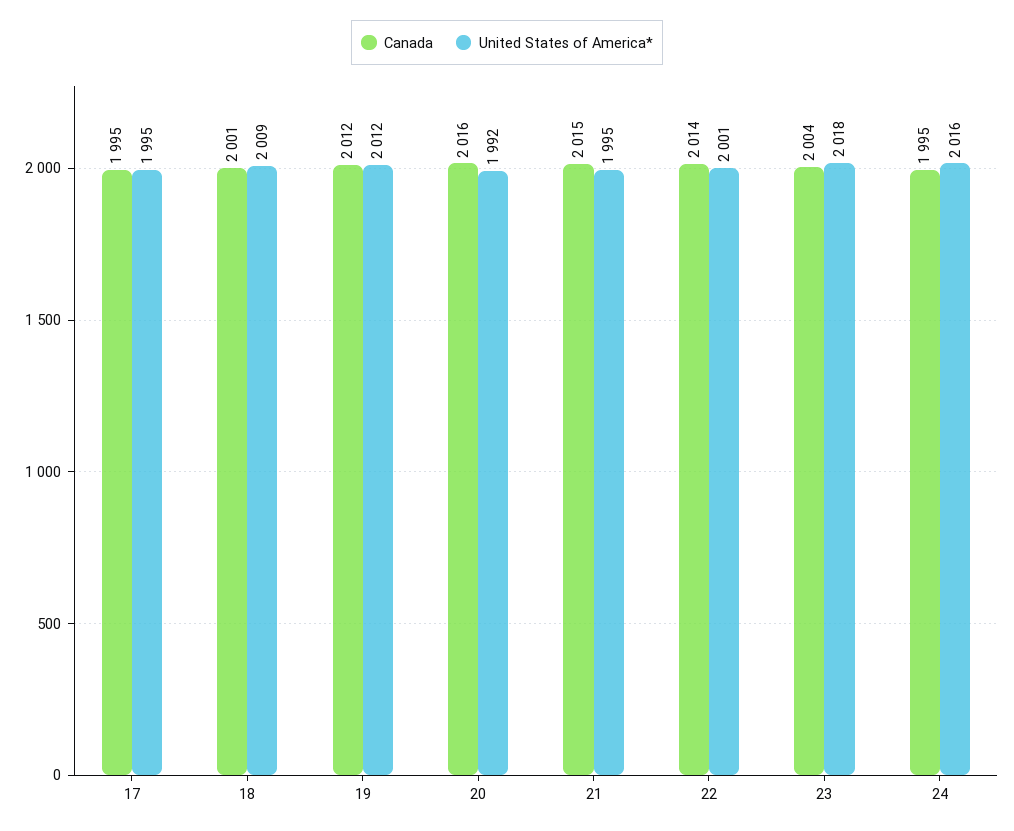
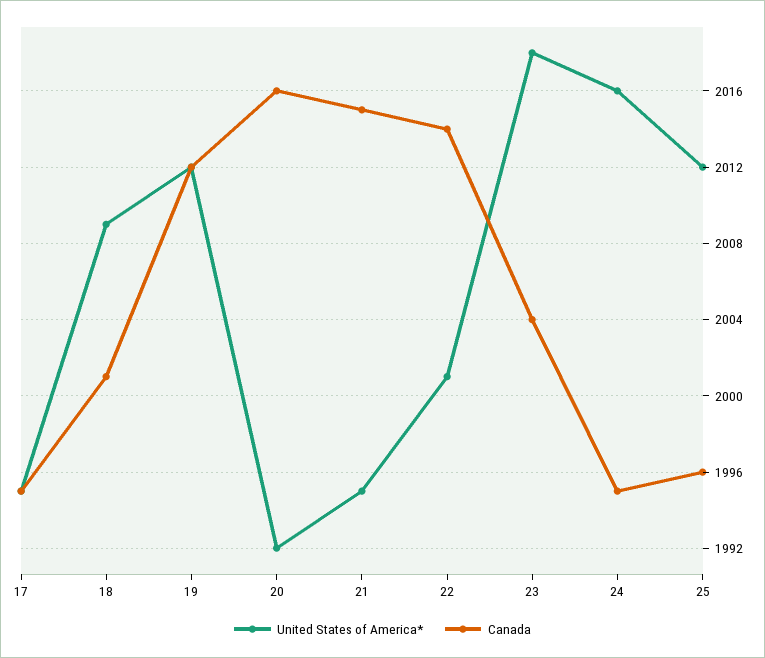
United States of America*, 25: none -> 2012
Canada, 25: none -> 1996

